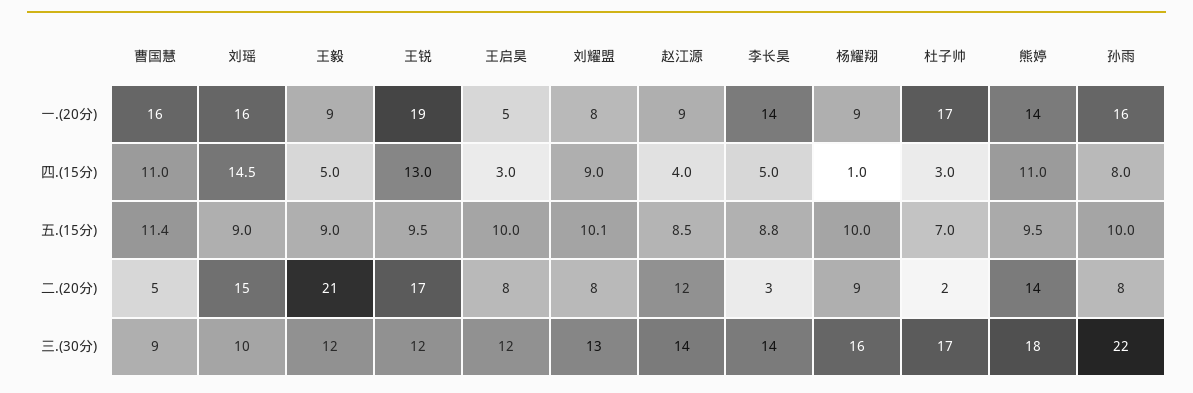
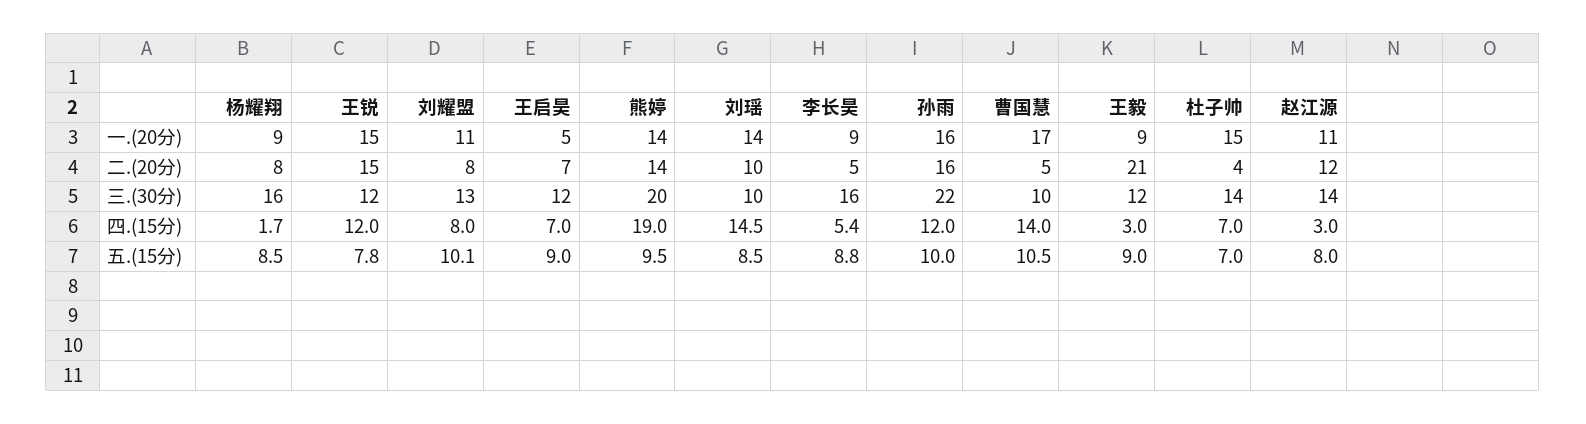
曹国慧, 一.(20分): 16 -> 17
刘瑶, 一.(20分): 16 -> 14
王锐, 一.(20分): 19 -> 15
刘耀盟, 一.(20分): 8 -> 11
赵江源, 一.(20分): 9 -> 11
李长昊, 一.(20分): 14 -> 9
杜子帅, 一.(20分): 17 -> 15
曹国慧, 四.(15分): 11 -> 14
王毅, 四.(15分): 5 -> 3
王锐, 四.(15分): 13 -> 12
王启昊, 四.(15分): 3 -> 7
刘耀盟, 四.(15分): 9 -> 8
赵江源, 四.(15分): 4 -> 3
李长昊, 四.(15分): 5 -> 5.4
杨耀翔, 四.(15分): 1 -> 1.7
杜子帅, 四.(15分): 3 -> 7
熊婷, 四.(15分): 11 -> 19
孙雨, 四.(15分): 8 -> 12
曹国慧, 五.(15分): 11.4 -> 10.5
刘瑶, 五.(15分): 9 -> 8.5
王锐, 五.(15分): 9.5 -> 7.8
王启昊, 五.(15分): 10 -> 9
赵江源, 五.(15分): 8.5 -> 8
杨耀翔, 五.(15分): 10 -> 8.5
刘瑶, 二.(20分): 15 -> 10
王锐, 二.(20分): 17 -> 15
王启昊, 二.(20分): 8 -> 7
李长昊, 二.(20分): 3 -> 5
杨耀翔, 二.(20分): 9 -> 8
杜子帅, 二.(20分): 2 -> 4
孙雨, 二.(20分): 8 -> 16
曹国慧, 三.(30分): 9 -> 10
李长昊, 三.(30分): 14 -> 16
杜子帅, 三.(30分): 17 -> 14
熊婷, 三.(30分): 18 -> 20

